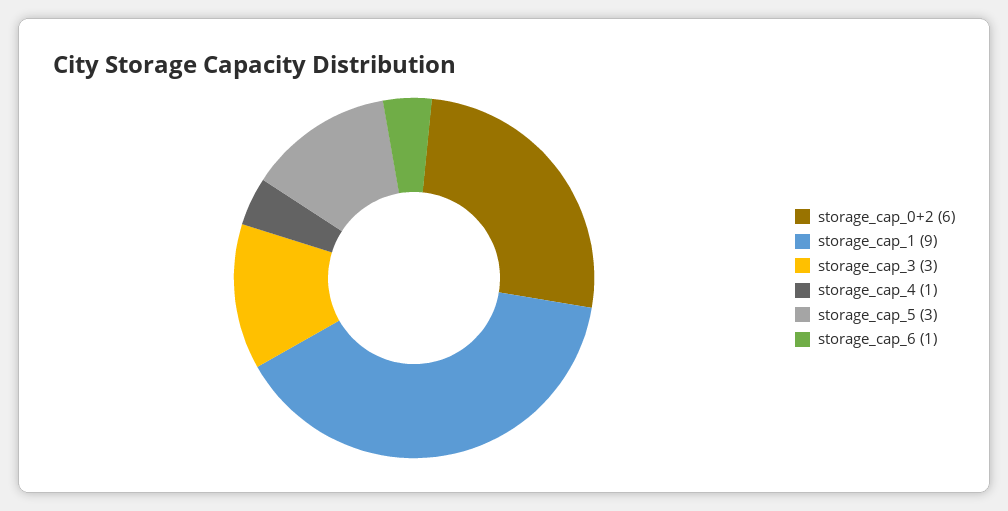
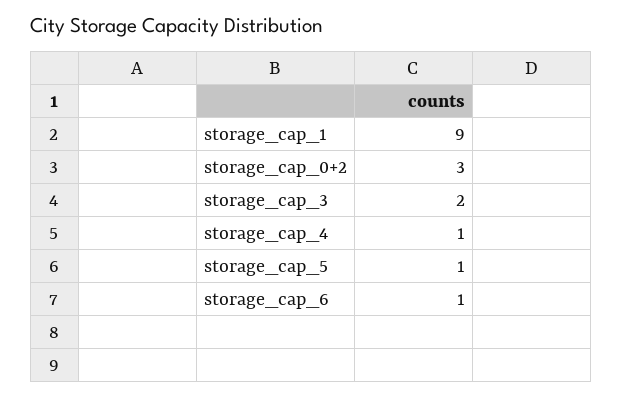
storage_cap_0+2: 6 -> 3
storage_cap_3: 3 -> 2
storage_cap_5: 3 -> 1

